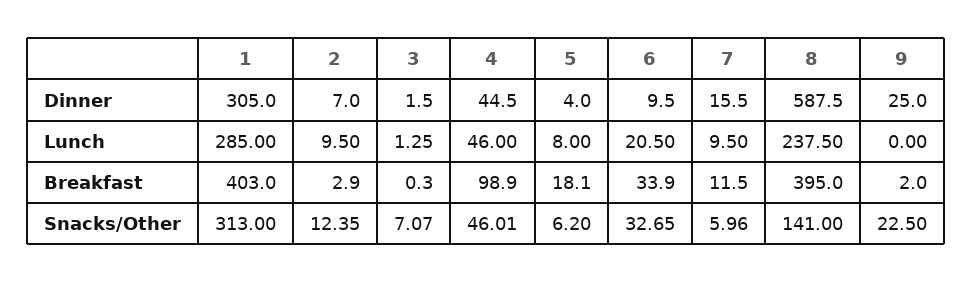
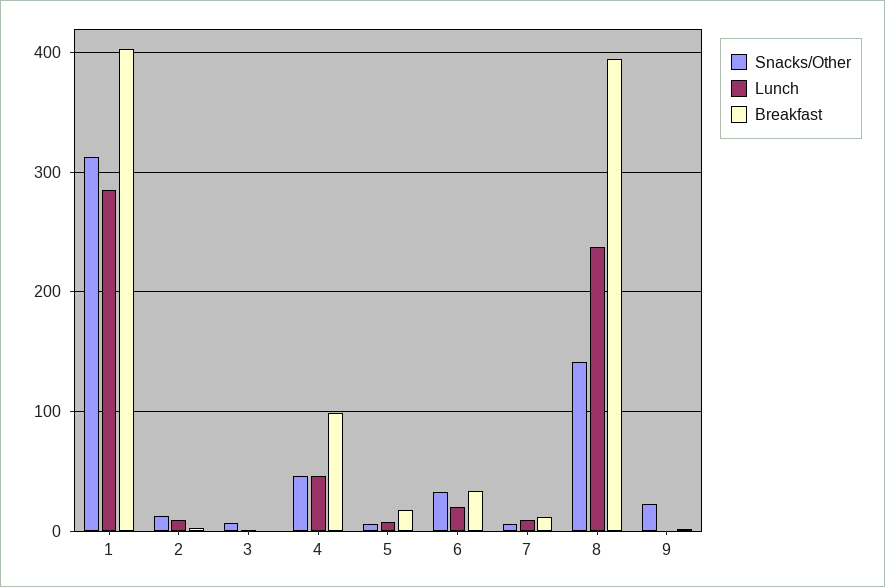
Dinner, 1: 305 -> none
Dinner, 2: 7 -> none
Dinner, 3: 1.5 -> none
Dinner, 4: 44.5 -> none
Dinner, 5: 4 -> none
Dinner, 6: 9.5 -> none
Dinner, 7: 15.5 -> none
Dinner, 8: 587.5 -> none
Dinner, 9: 25 -> none

